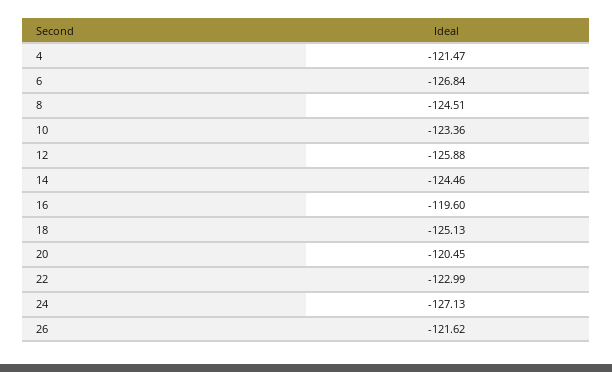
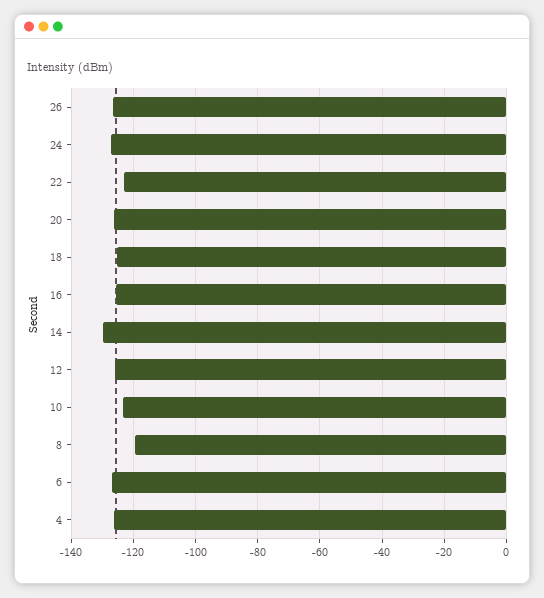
4: -121.47 -> -126
8: -124.51 -> -120
14: -124.46 -> -130
16: -119.6 -> -126
20: -120.45 -> -126
26: -121.62 -> -126

